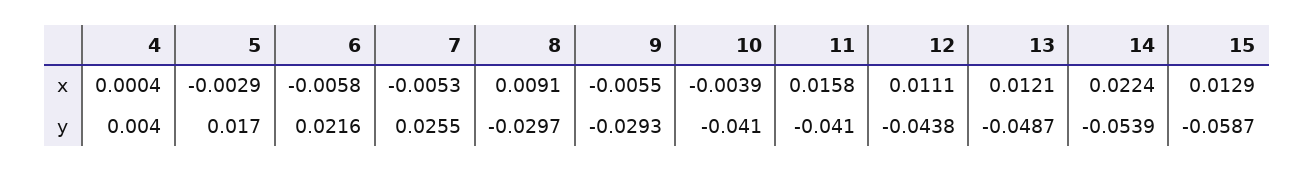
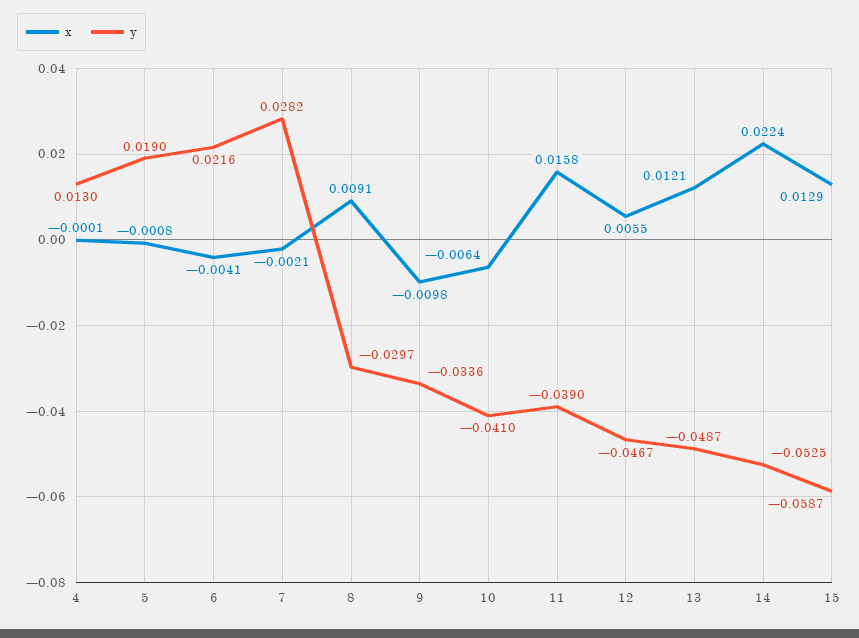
x, 4: 0.0004 -> -0.0001
x, 5: -0.0029 -> -0.0008
x, 6: -0.0058 -> -0.0041
x, 7: -0.0053 -> -0.0021
x, 9: -0.0055 -> -0.0098
x, 10: -0.0039 -> -0.0064
x, 12: 0.0111 -> 0.0055
y, 4: 0.004 -> 0.013
y, 5: 0.017 -> 0.019
y, 7: 0.0255 -> 0.0282
y, 9: -0.0293 -> -0.0336
y, 11: -0.041 -> -0.039
y, 12: -0.0438 -> -0.0467
y, 14: -0.0539 -> -0.0525

